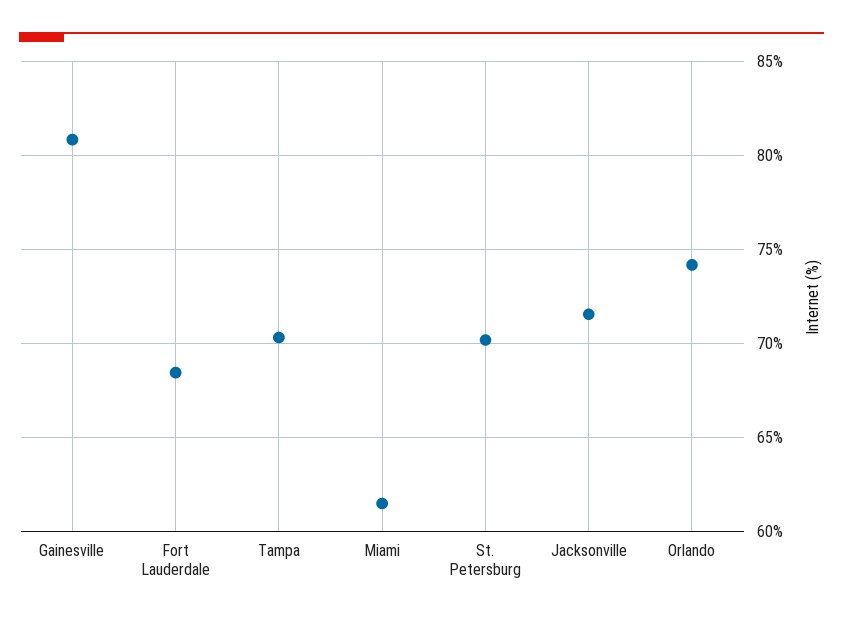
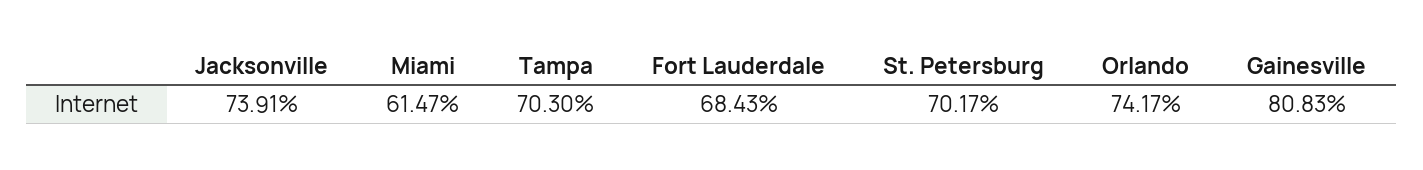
Jacksonville: 71.5 -> 73.91

